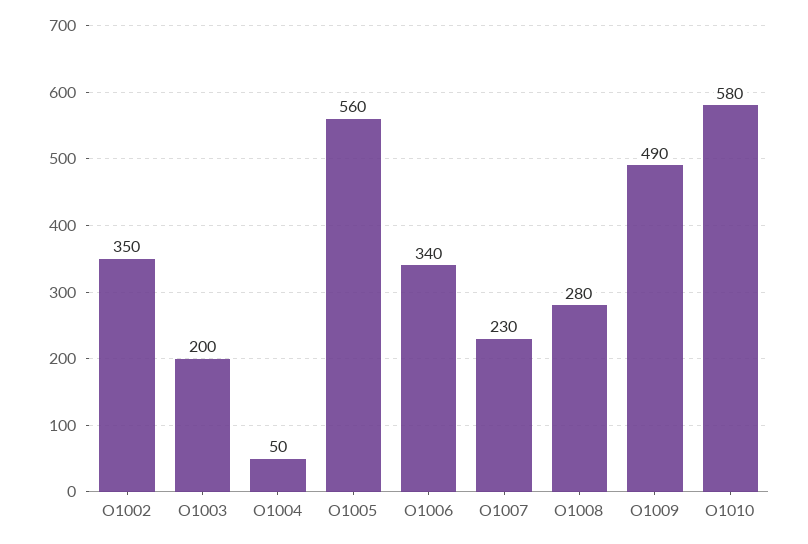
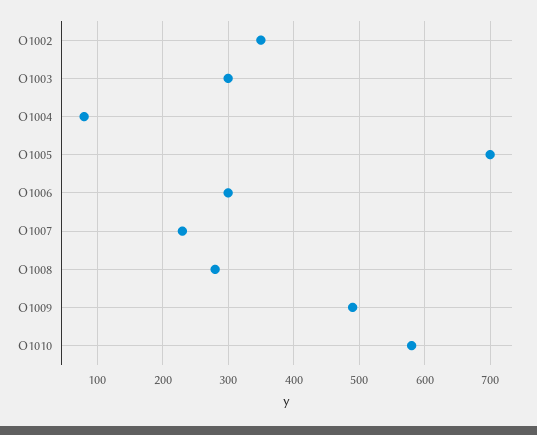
O1003: 200 -> 300
O1004: 50 -> 80
O1005: 560 -> 700
O1006: 340 -> 300

